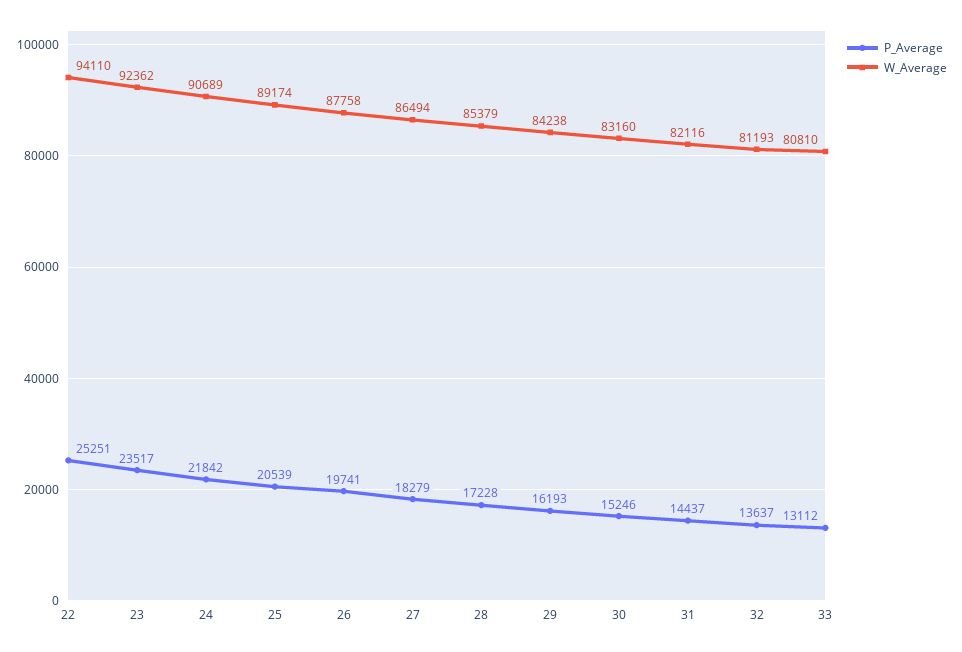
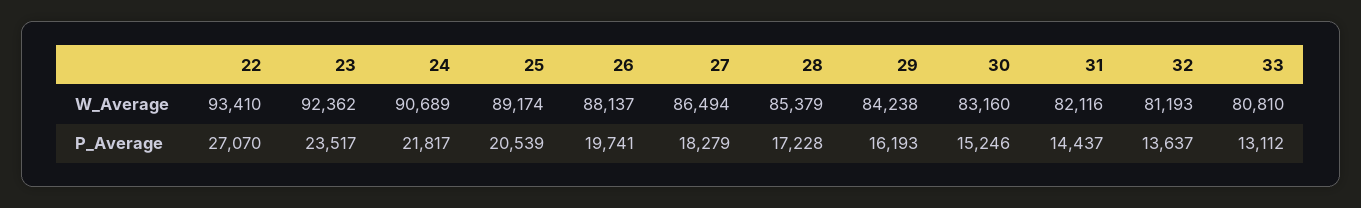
P_Average, 22: 25251 -> 27070
W_Average, 22: 94110 -> 93410
P_Average, 24: 21842 -> 21817
W_Average, 26: 87758 -> 88137

